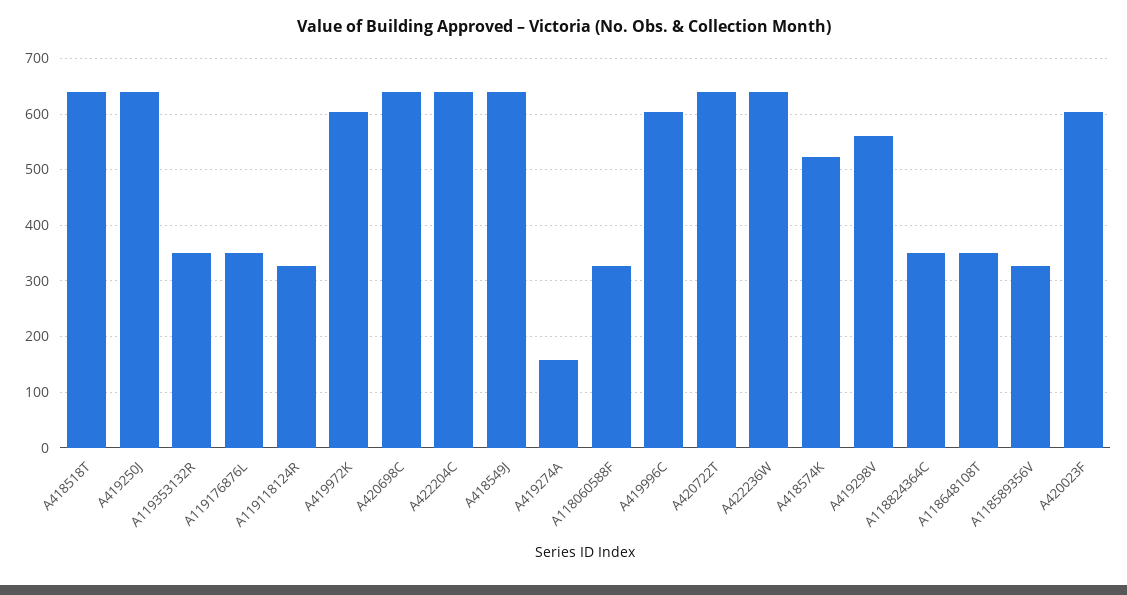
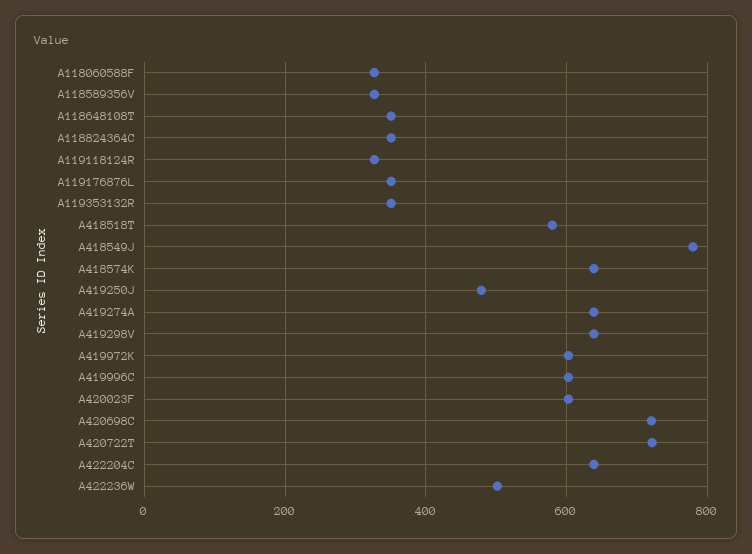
A418518T: 640 -> 580
A419250J: 640 -> 480
A420698C: 640 -> 720
A418549J: 640 -> 780
A419274A: 160 -> 640
A420722T: 640 -> 720
A422236W: 640 -> 500
A418574K: 520 -> 640
A419298V: 560 -> 640

